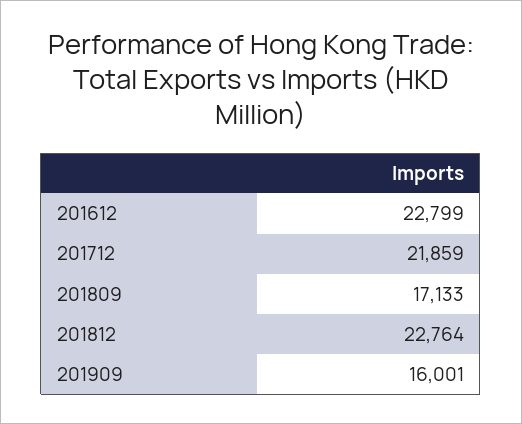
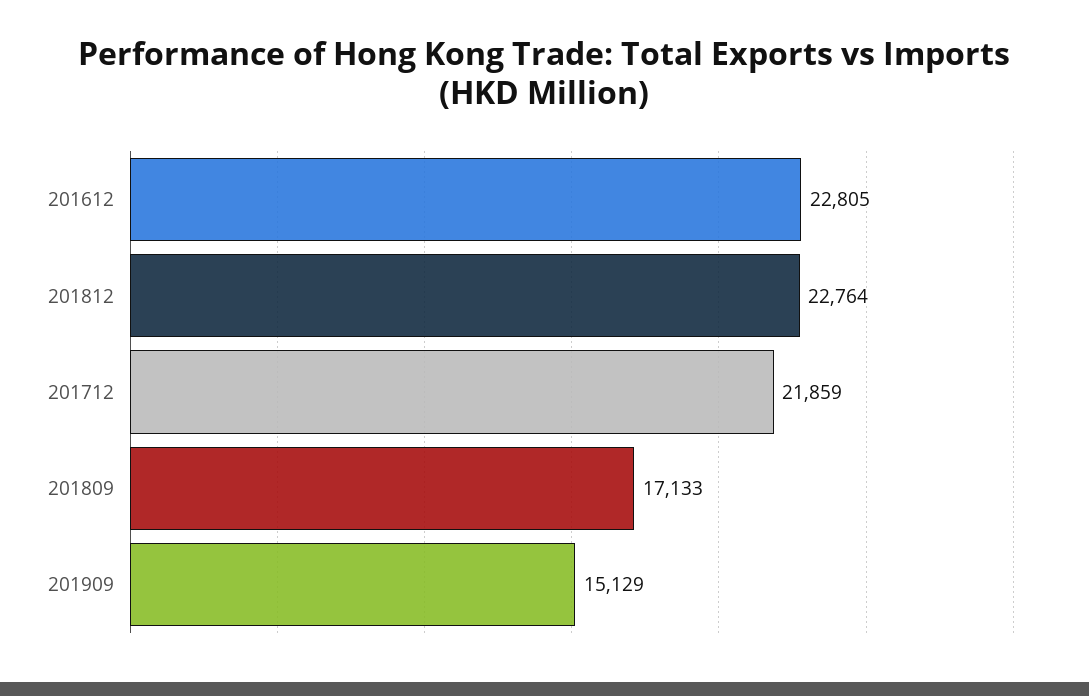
201612: 22799 -> 22805
201909: 16001 -> 15129

